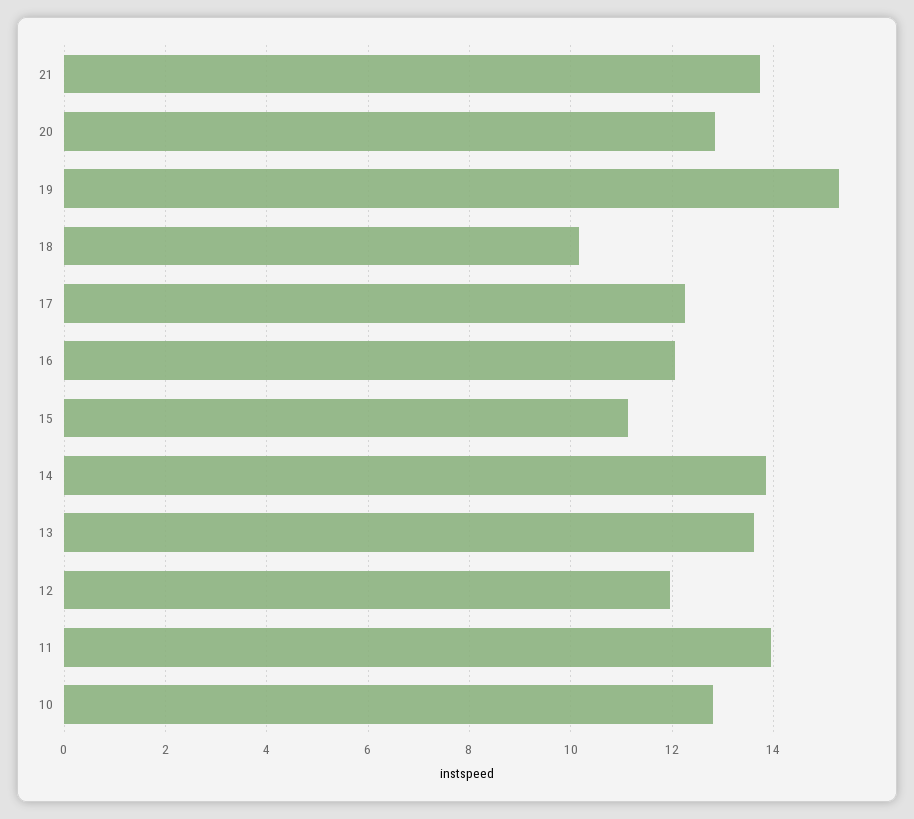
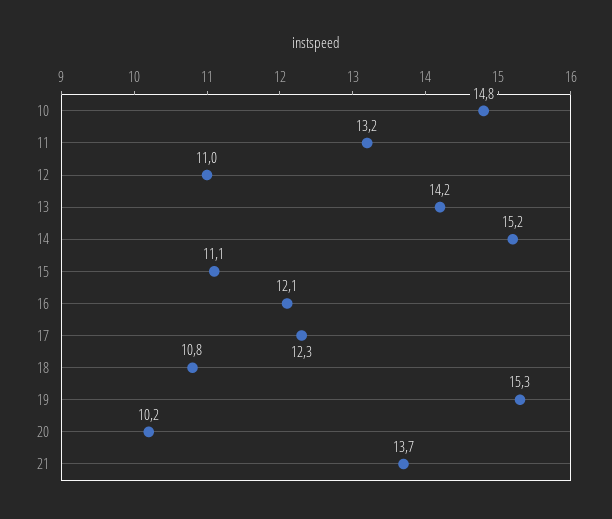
20: 12.8 -> 10.2
18: 10.2 -> 10.8
14: 13.8 -> 15.2
13: 13.6 -> 14.2
12: 12 -> 11
11: 14 -> 13.2
10: 12.8 -> 14.8

